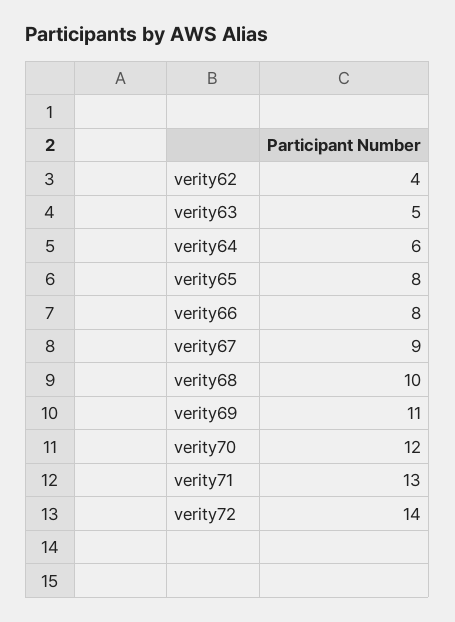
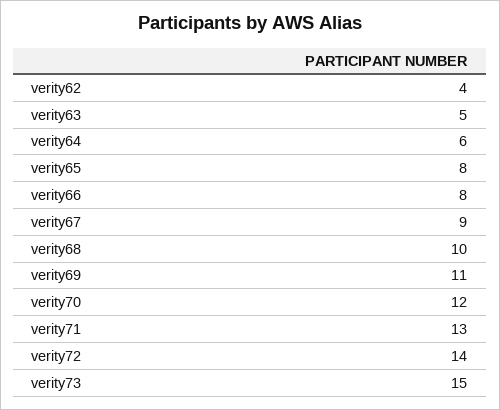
verity73: none -> 15

